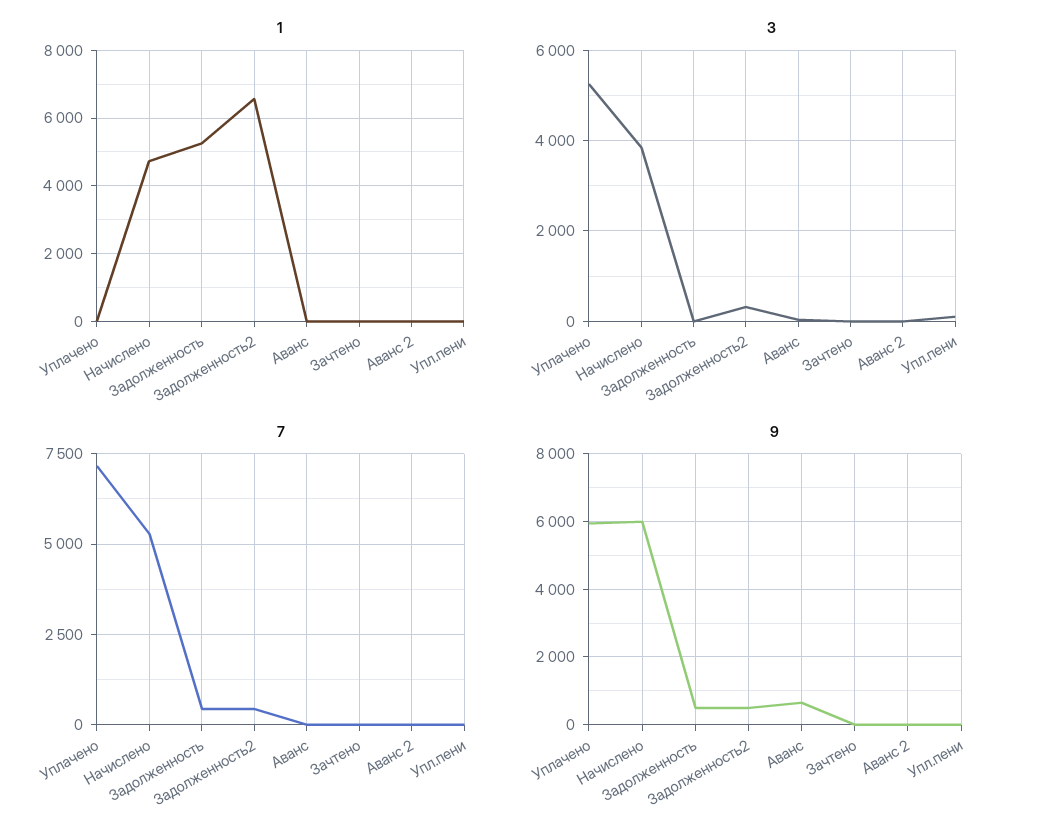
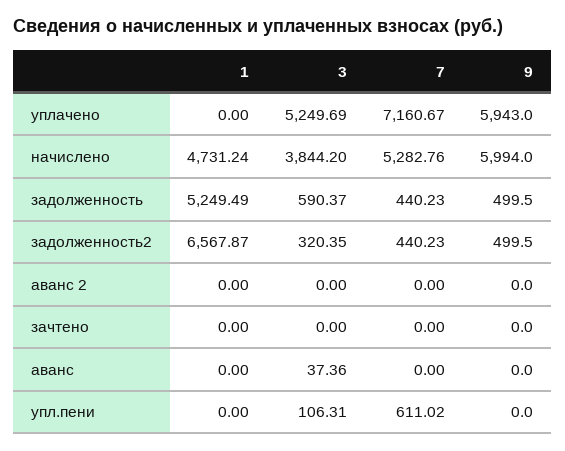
3, Задолженность: 0 -> 590.37
7, Упл.пени: 0 -> 611.02
9, Аванс: 600 -> 0

